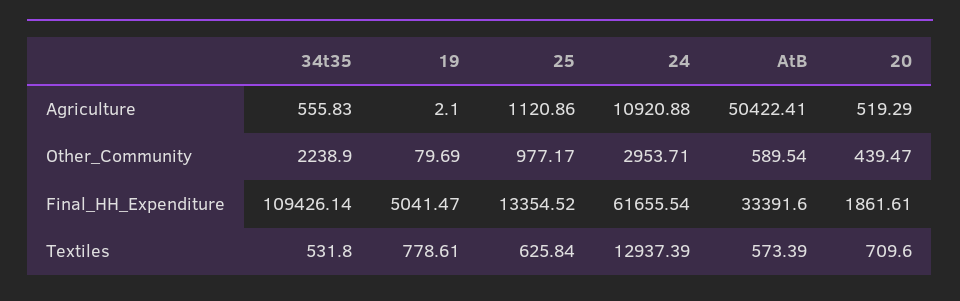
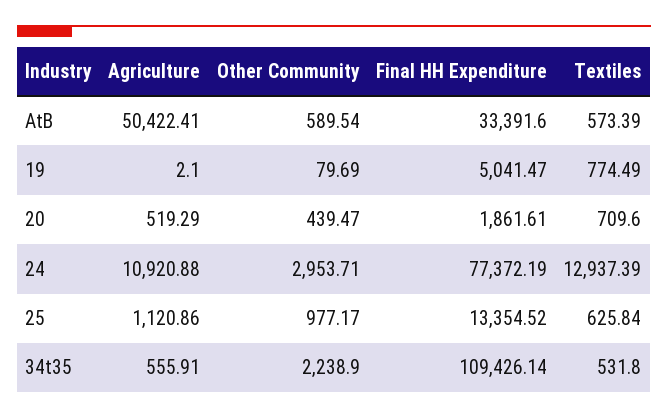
34t35, Agriculture: 555.83 -> 555.91
24, Final_HH_Expenditure: 61655.54 -> 77372.19
19, Textiles: 778.61 -> 774.49

